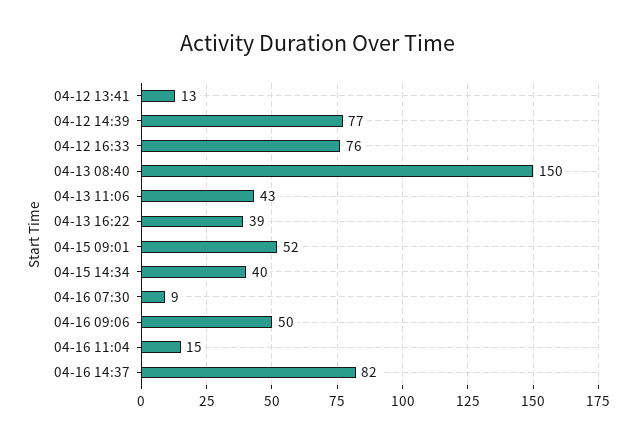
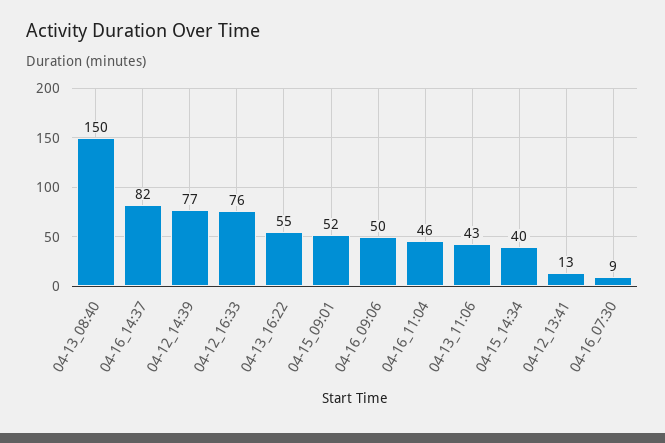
04-13 16:22: 39 -> 55
04-16 11:04: 15 -> 46

